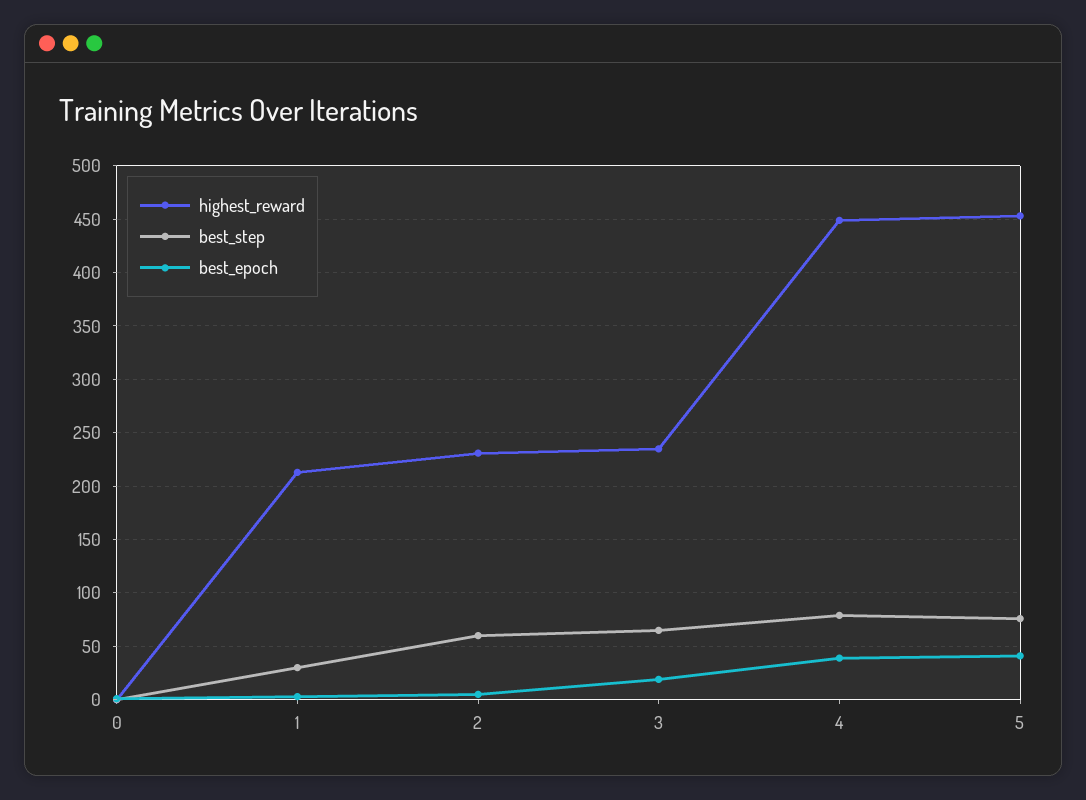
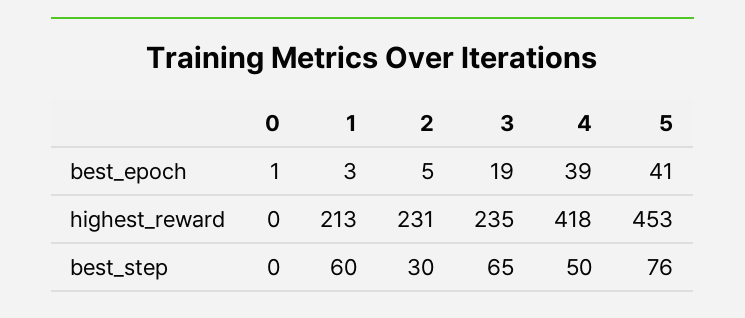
best_step, 1: 30 -> 60
best_step, 2: 60 -> 30
highest_reward, 4: 450 -> 418
best_step, 4: 80 -> 50

